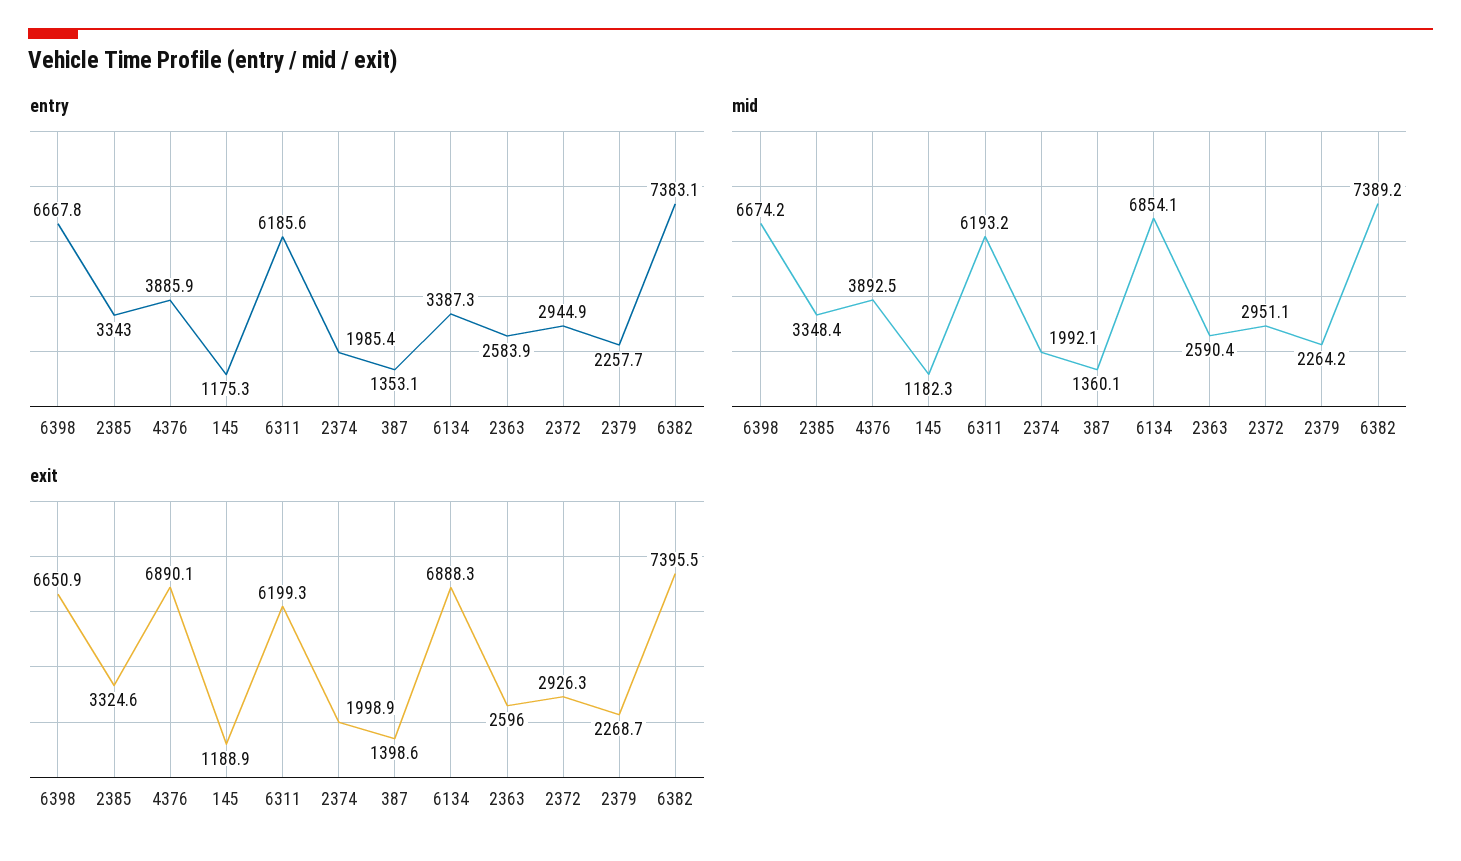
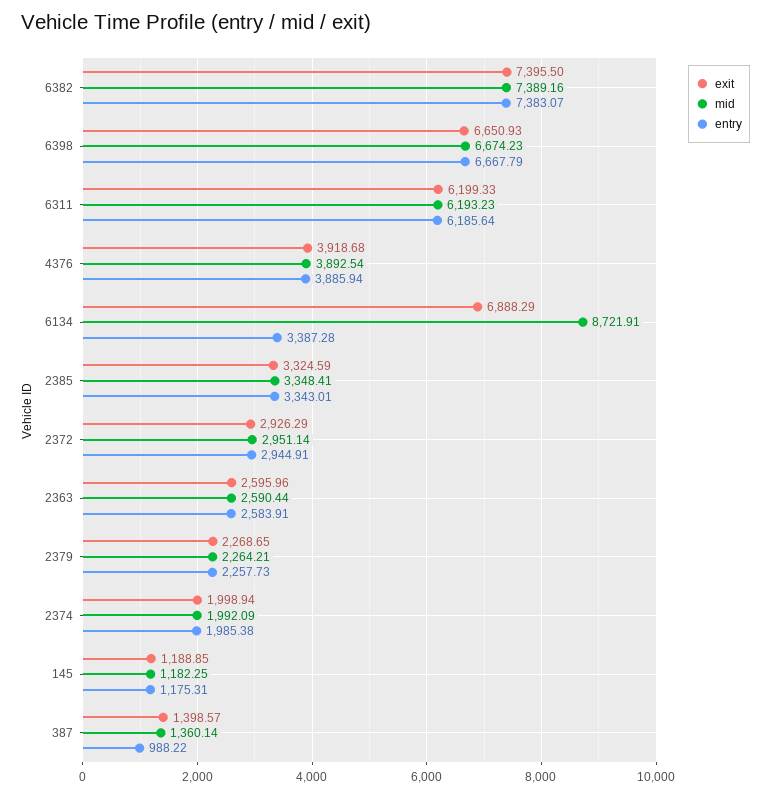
entry, 387: 1353.1 -> 988.22
mid, 6134: 6854.1 -> 8721.91
exit, 4376: 6890.1 -> 3918.68

